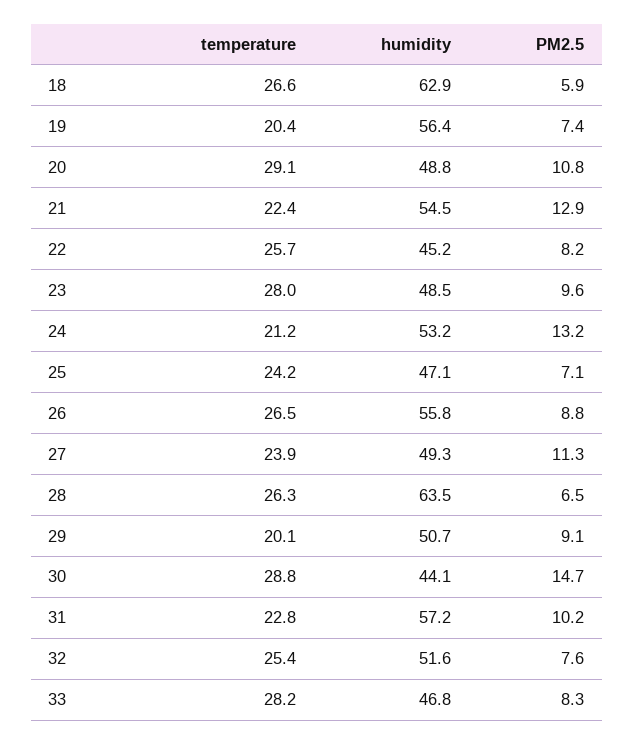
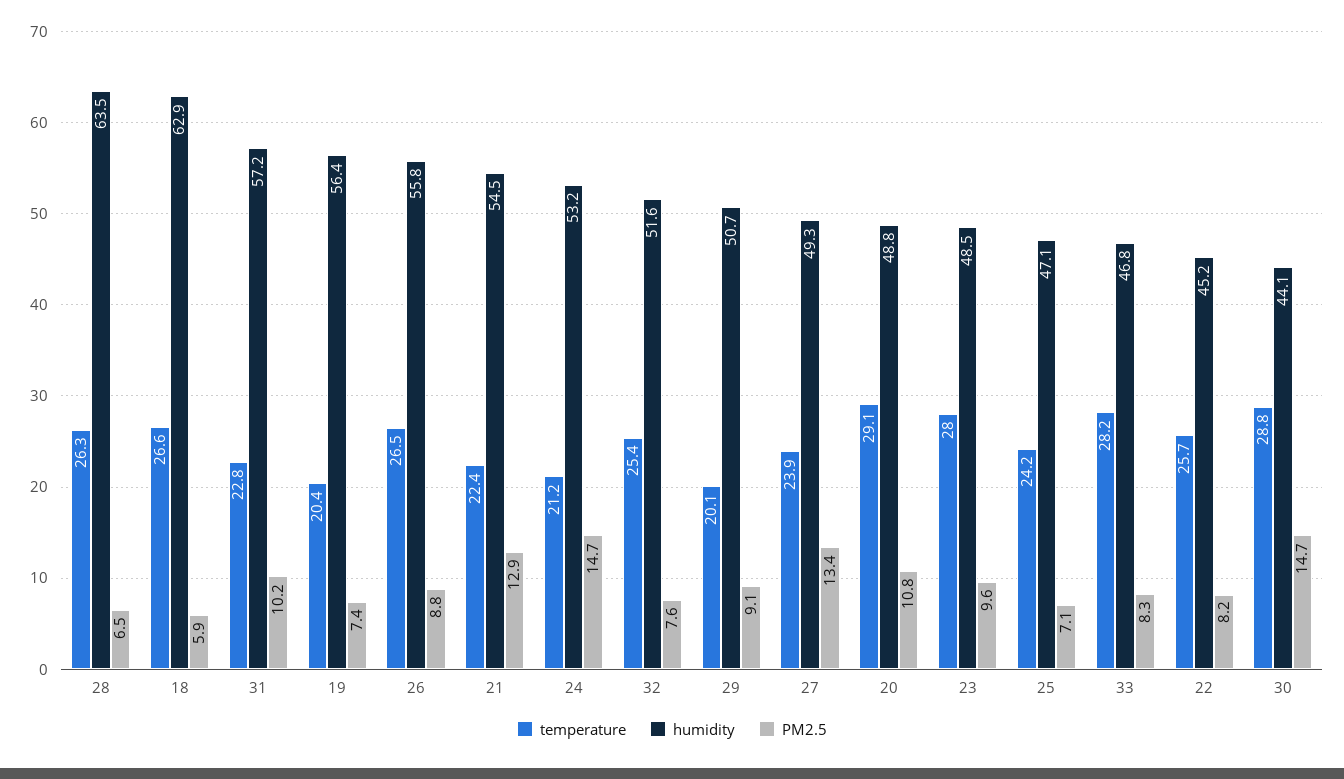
PM2.5, 24: 13.2 -> 14.7
PM2.5, 27: 11.3 -> 13.4

